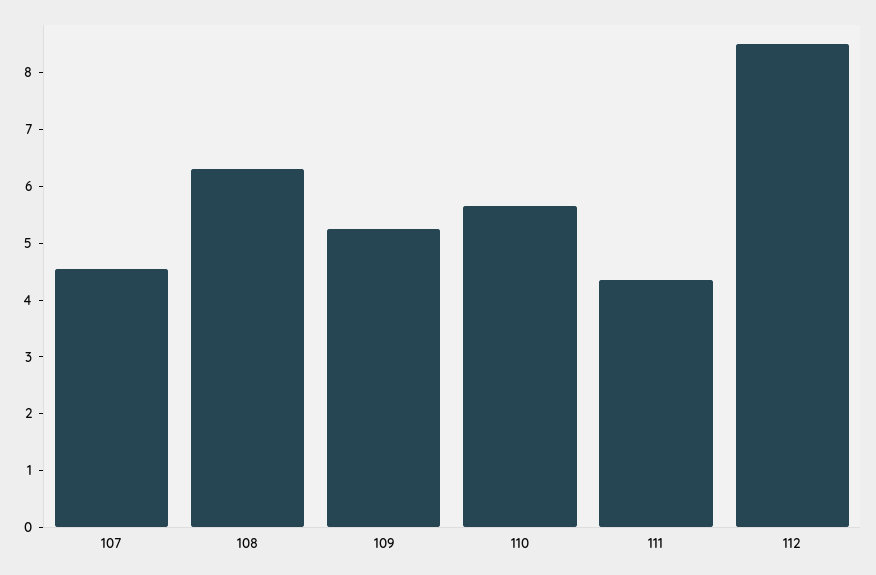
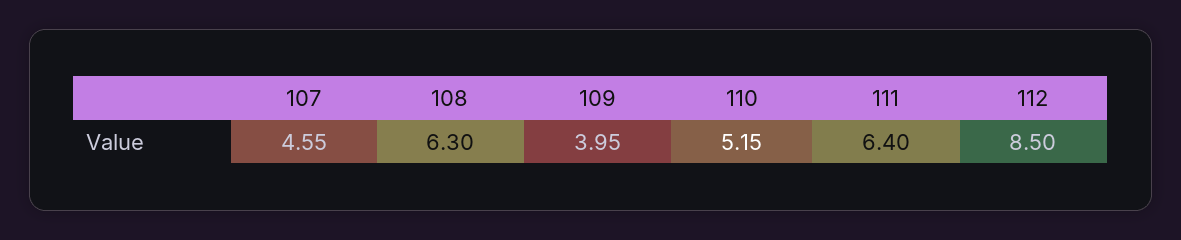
109: 5.2 -> 3.95
110: 5.6 -> 5.15
111: 4.4 -> 6.4

